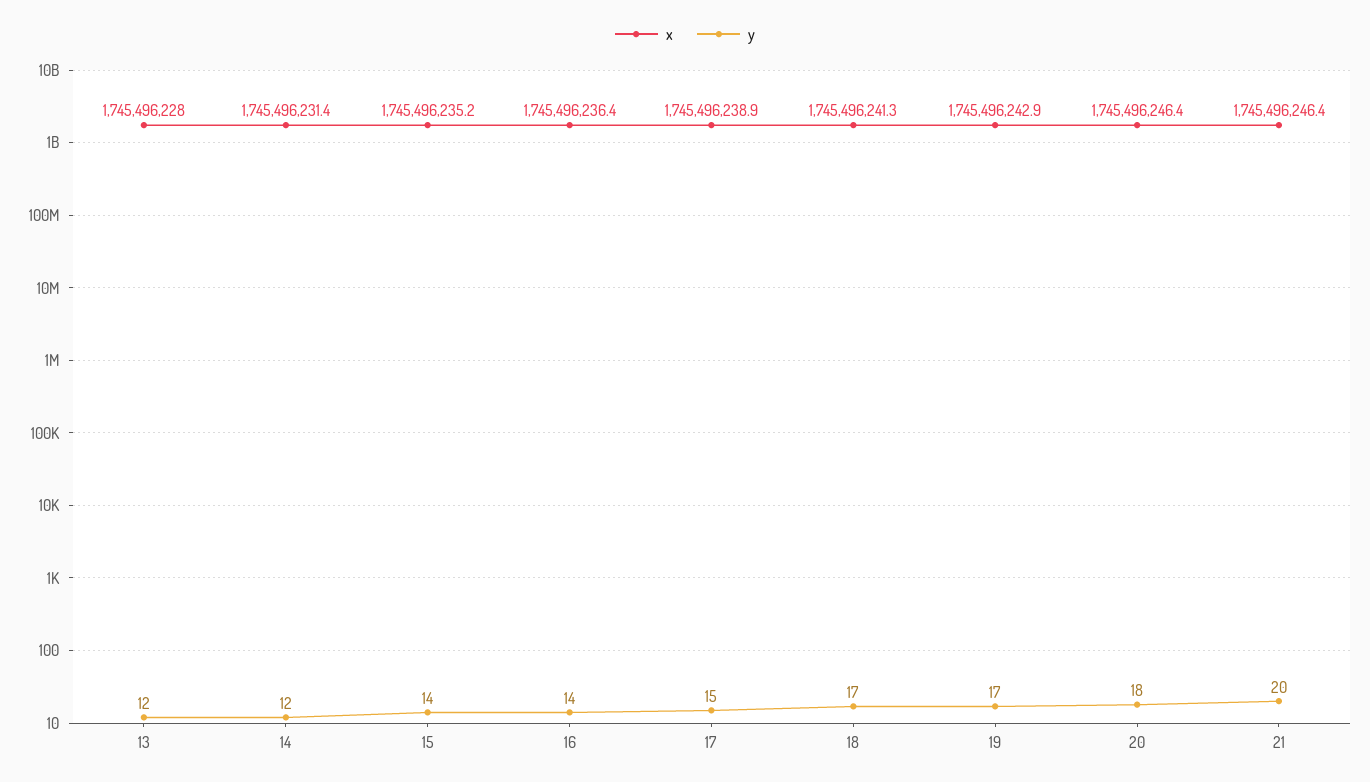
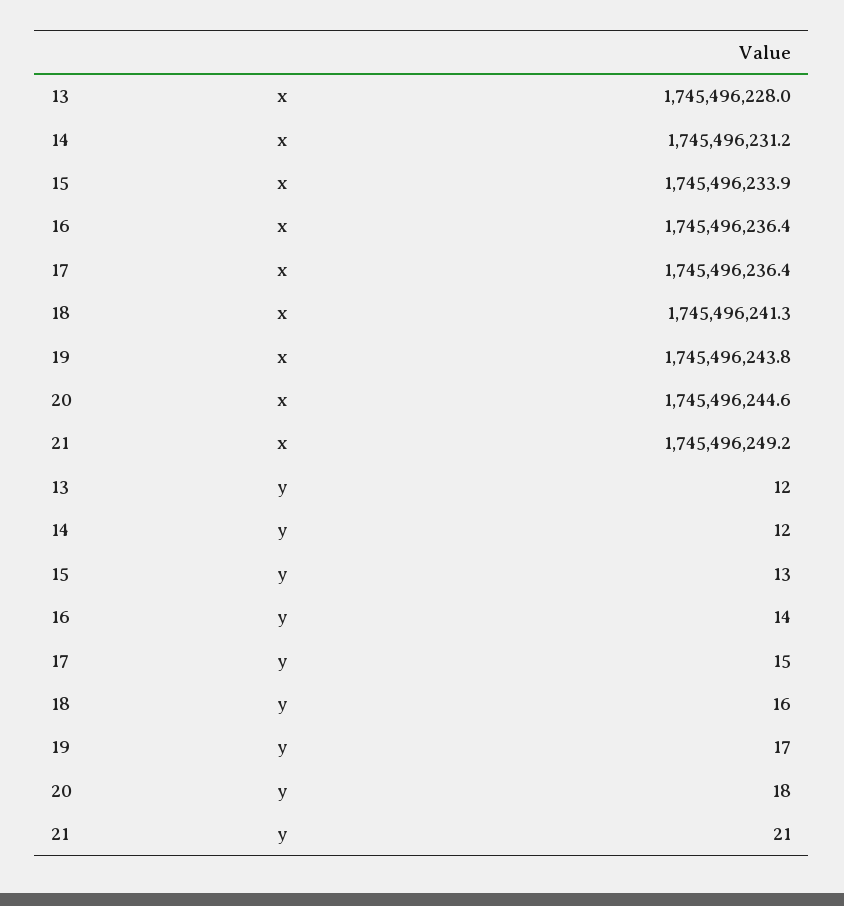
x, 14: 1745496231.4 -> 1745496231.2
x, 15: 1745496235.2 -> 1745496233.9
y, 15: 14 -> 13
x, 17: 1745496238.9 -> 1745496236.4
y, 18: 17 -> 16
x, 19: 1745496242.9 -> 1745496243.8
x, 20: 1745496246.4 -> 1745496244.6
x, 21: 1745496246.4 -> 1745496249.2
y, 21: 20 -> 21

